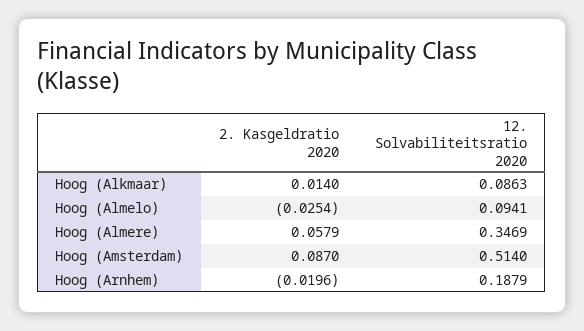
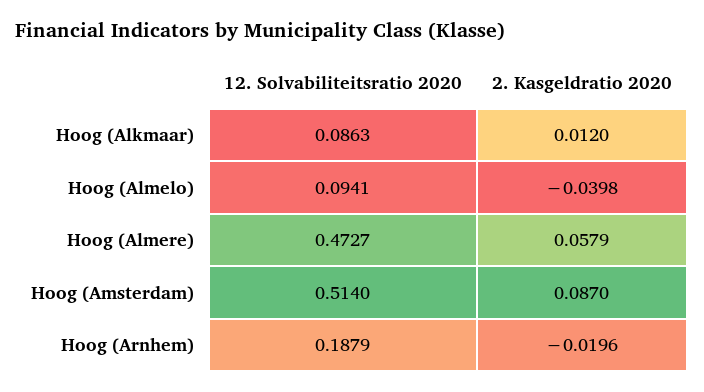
2. Kasgeldratio 2020, Hoog (Alkmaar): 0.014 -> 0.012
2. Kasgeldratio 2020, Hoog (Almelo): -0.0254 -> -0.0398
12. Solvabiliteitsratio 2020, Hoog (Almere): 0.3469 -> 0.4727

